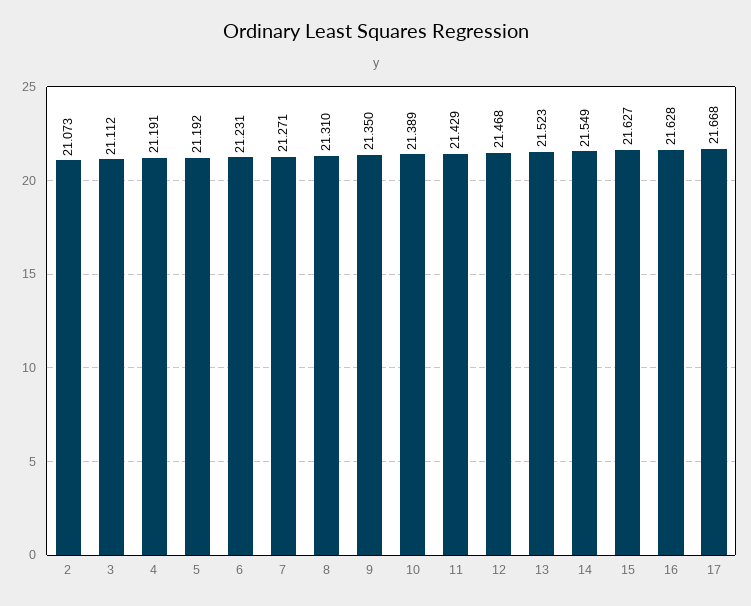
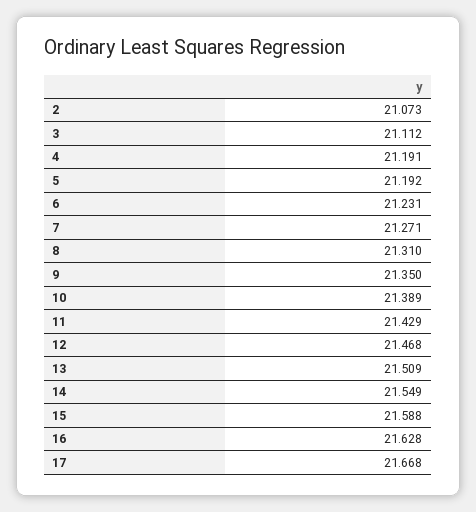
13: 21.523 -> 21.509
15: 21.627 -> 21.588

